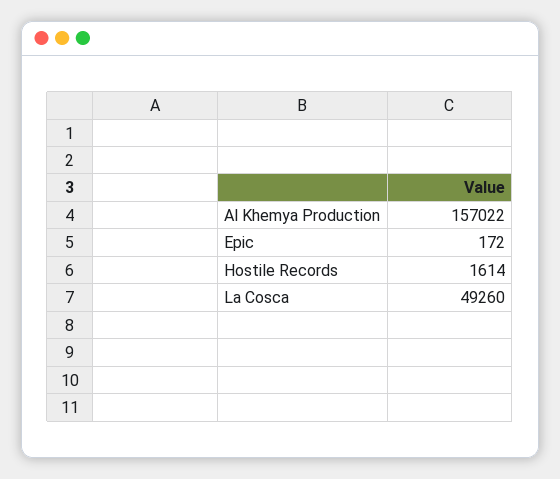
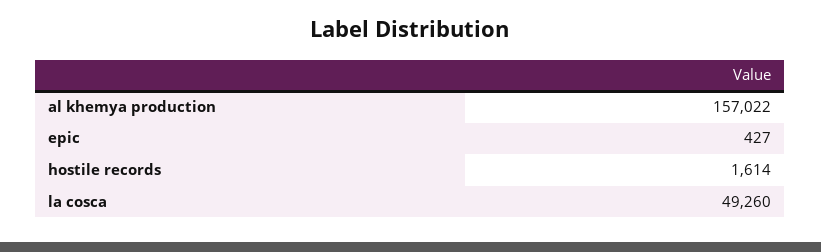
Epic: 172 -> 427

